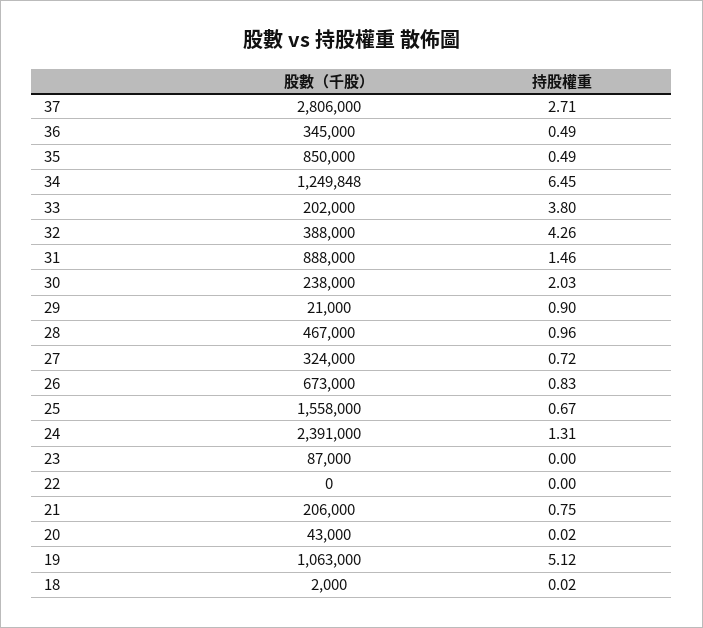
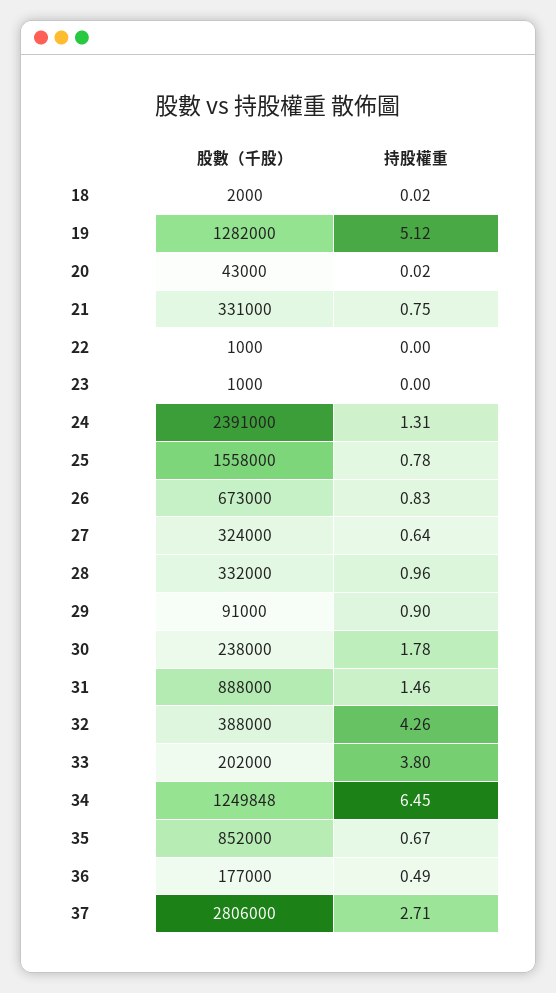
股數（千股）, 36: 345000 -> 177000
股數（千股）, 35: 850000 -> 852000
持股權重, 35: 0.49 -> 0.67
持股權重, 30: 2.03 -> 1.78
股數（千股）, 29: 21000 -> 91000
股數（千股）, 28: 467000 -> 332000
持股權重, 27: 0.72 -> 0.64
持股權重, 25: 0.67 -> 0.78
股數（千股）, 23: 87000 -> 1000
股數（千股）, 22: 0 -> 1000
股數（千股）, 21: 206000 -> 331000
股數（千股）, 19: 1063000 -> 1282000

